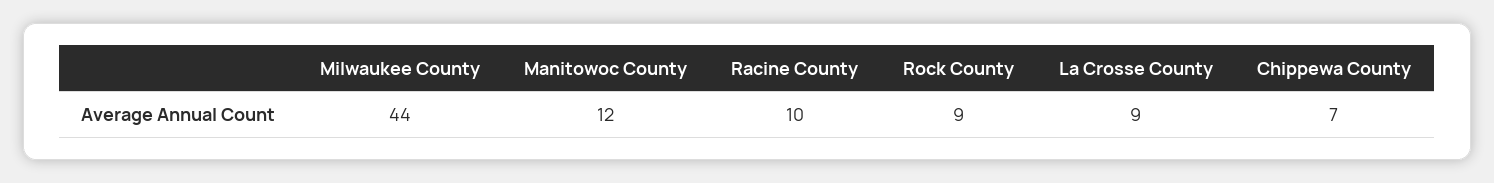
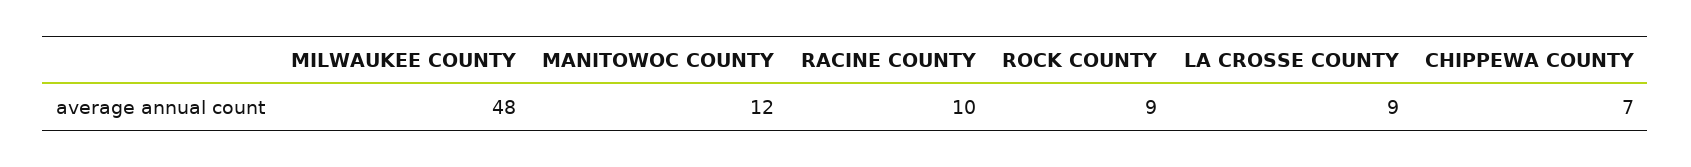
Milwaukee County: 44 -> 48

